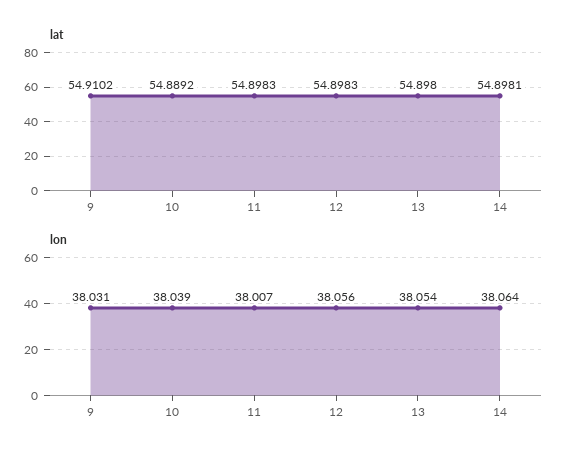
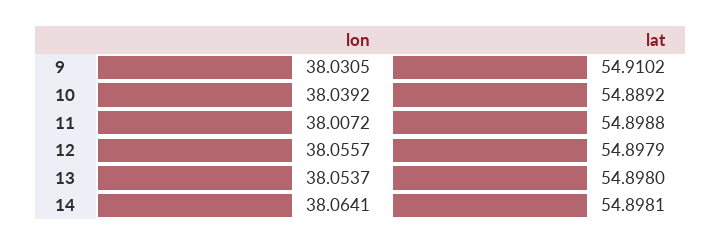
lat, 11: 54.8983 -> 54.8988
lat, 12: 54.8983 -> 54.8979

